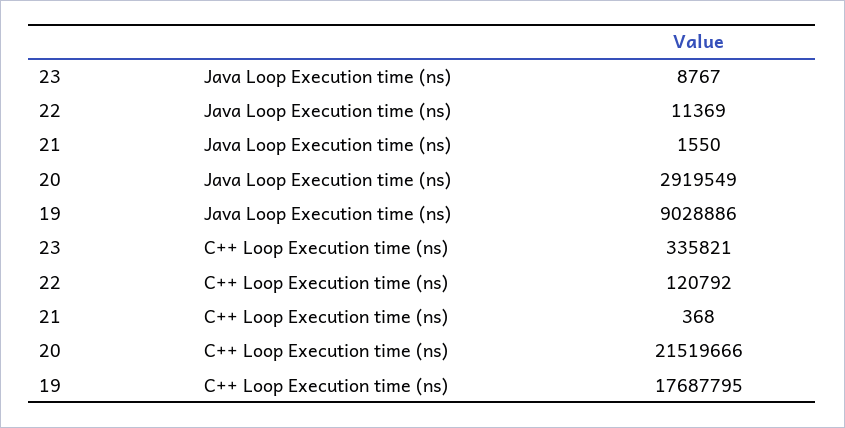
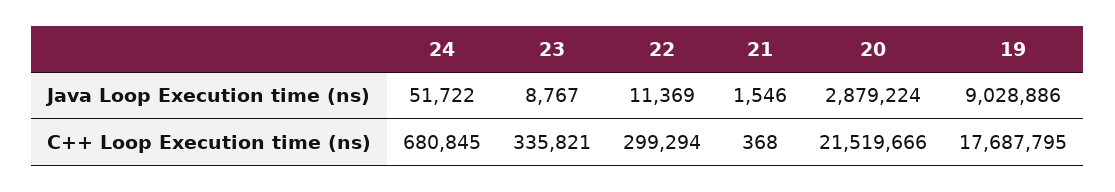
21, Java Loop Execution time (ns): 1550 -> 1546
20, Java Loop Execution time (ns): 2919549 -> 2879224
22, C++ Loop Execution time (ns): 120792 -> 299294
24, Java Loop Execution time (ns): none -> 51722
24, C++ Loop Execution time (ns): none -> 680845

